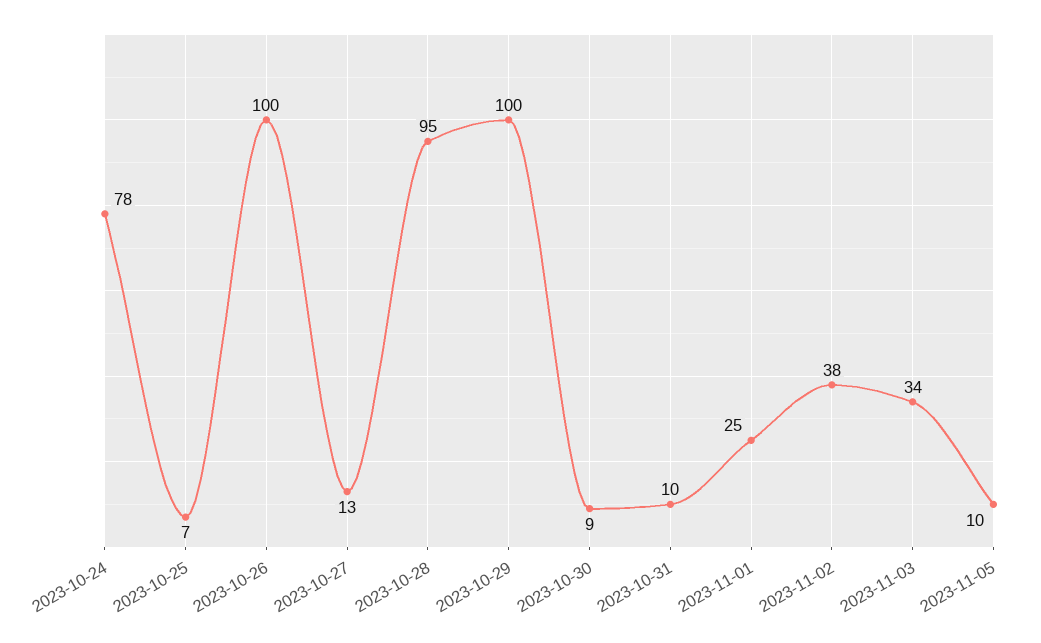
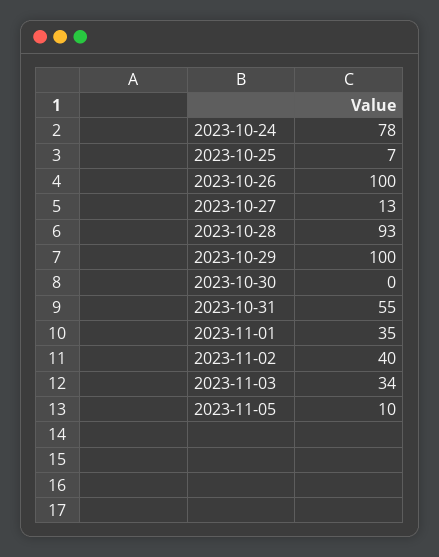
2023-10-28: 95 -> 93
2023-10-30: 9 -> 0
2023-10-31: 10 -> 55
2023-11-01: 25 -> 35
2023-11-02: 38 -> 40

